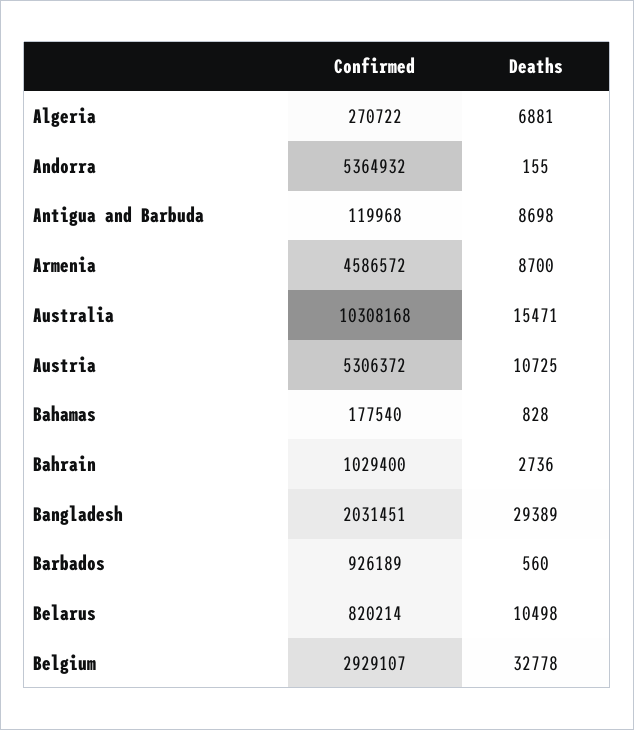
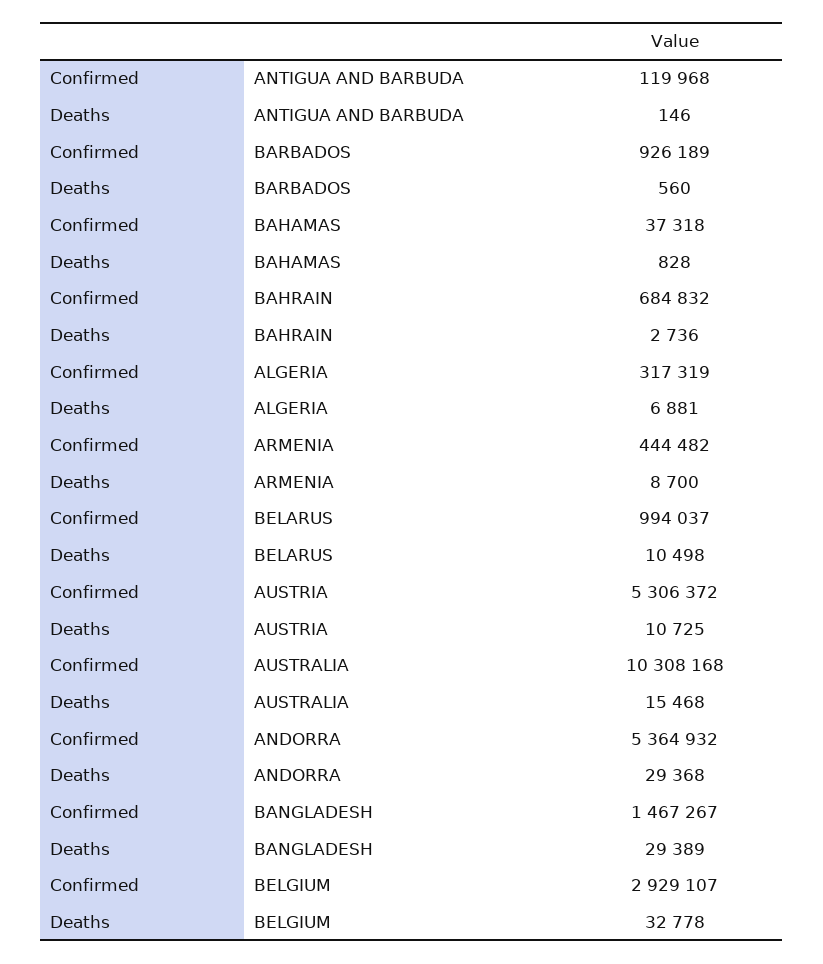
Confirmed, Algeria: 270722 -> 317319
Deaths, Andorra: 155 -> 29368
Deaths, Antigua and Barbuda: 8698 -> 146
Confirmed, Armenia: 4586572 -> 444482
Deaths, Australia: 15471 -> 15468
Confirmed, Bahamas: 177540 -> 37318
Confirmed, Bahrain: 1029400 -> 684832
Confirmed, Bangladesh: 2031451 -> 1467267
Confirmed, Belarus: 820214 -> 994037

